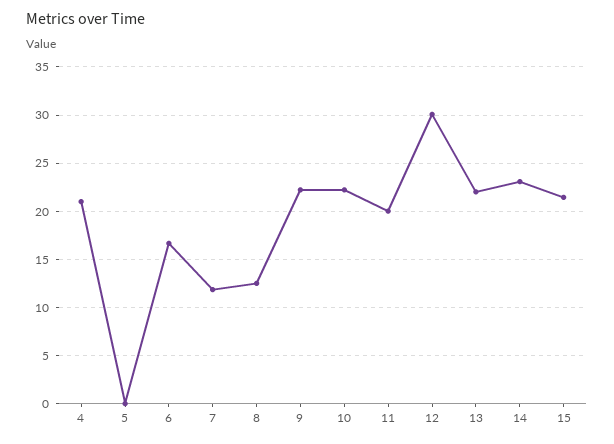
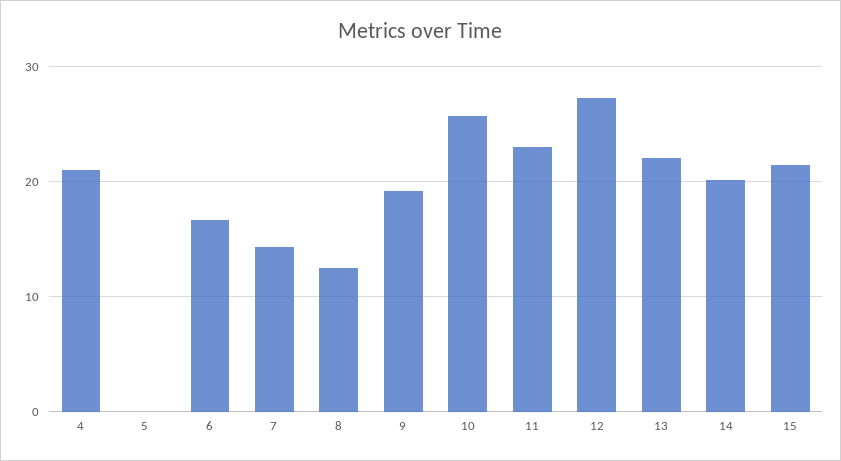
7: 12 -> 14
9: 22 -> 19
10: 22 -> 26
11: 20 -> 23
12: 30 -> 27
14: 23 -> 20

